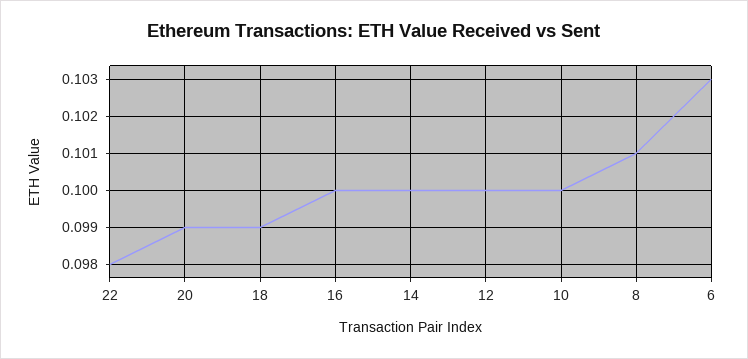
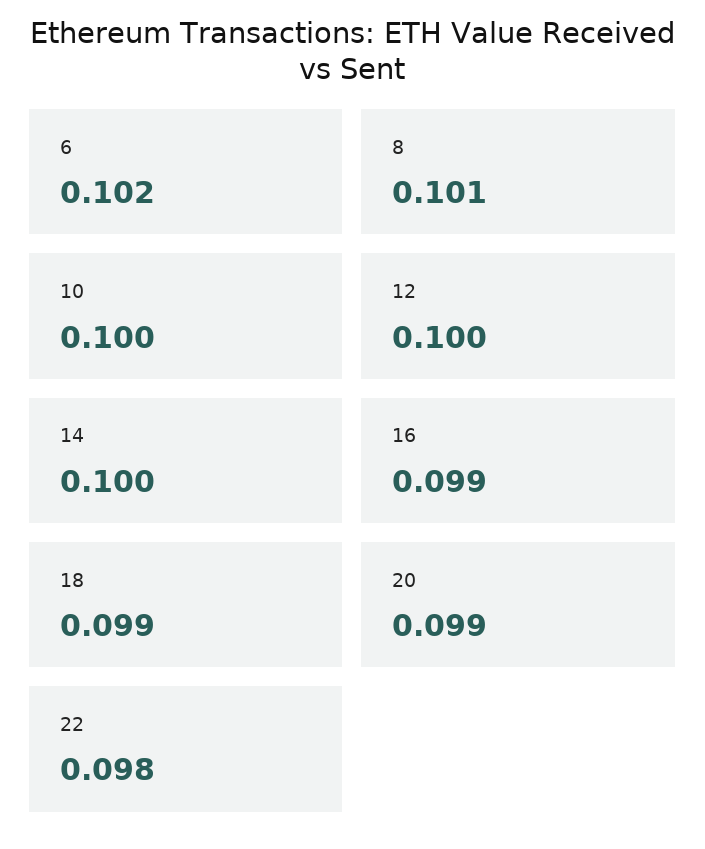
16: 0.1 -> 0.099
6: 0.103 -> 0.102

